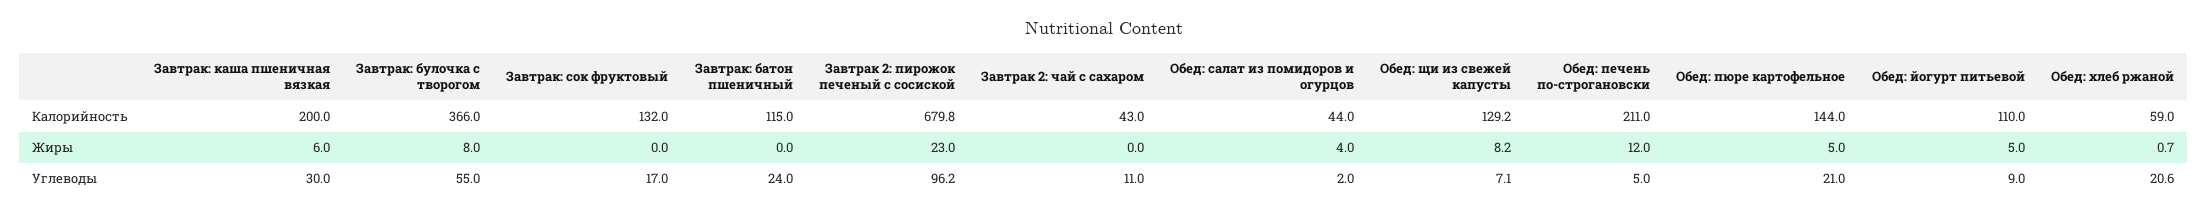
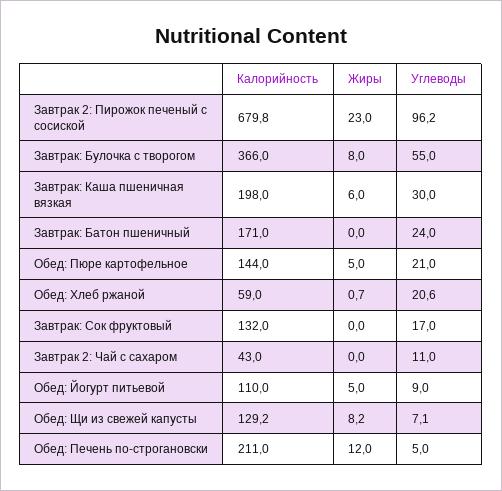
Завтрак: каша пшеничная вязкая, Калорийность: 200 -> 198
Завтрак: батон пшеничный, Калорийность: 115 -> 171
Обед: салат из помидоров и огурцов, Калорийность: 44 -> none
Обед: салат из помидоров и огурцов, Жиры: 4 -> none
Обед: салат из помидоров и огурцов, Углеводы: 2 -> none

